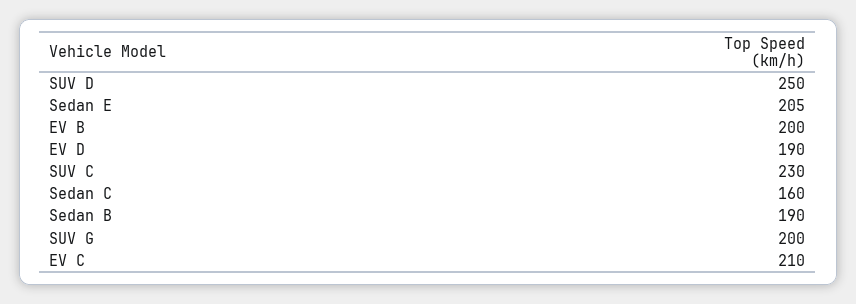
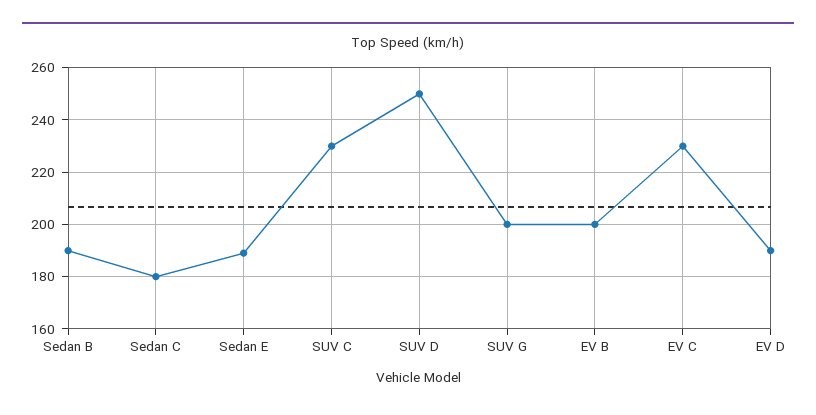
Sedan E: 205 -> 190
Sedan C: 160 -> 180
EV C: 210 -> 230

